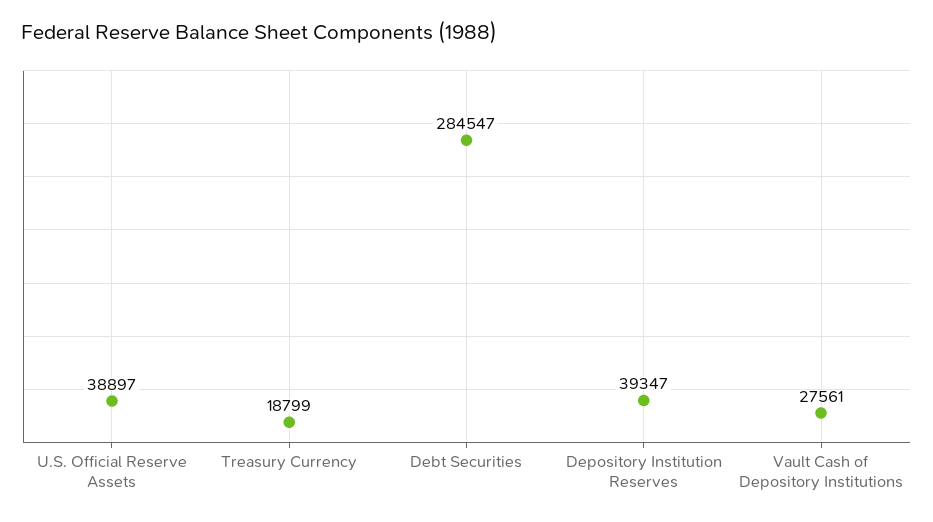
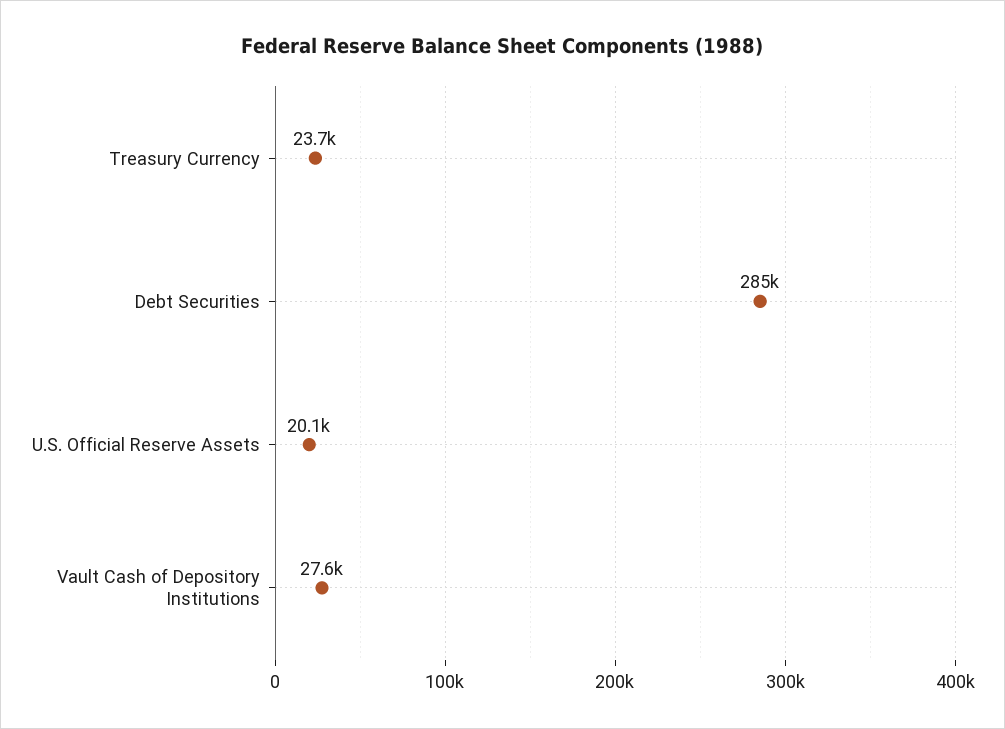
U.S. Official Reserve Assets: 38897 -> 20100
Treasury Currency: 18799 -> 23700
Depository Institution Reserves: 39347 -> none

